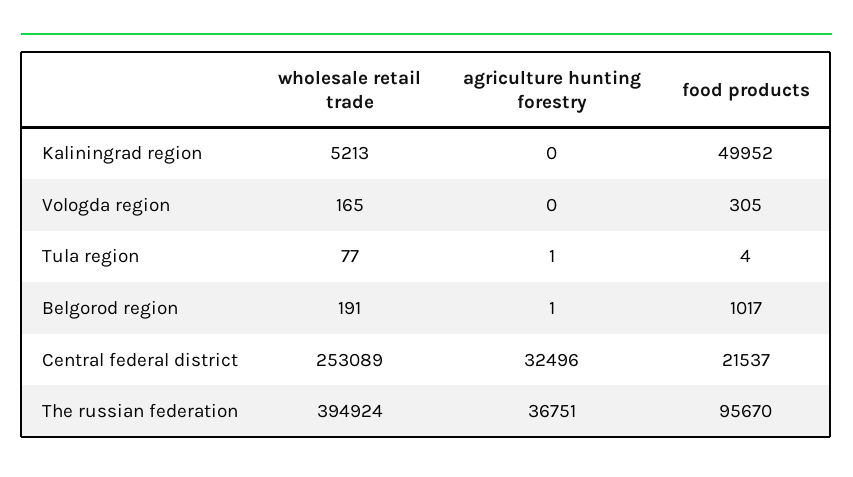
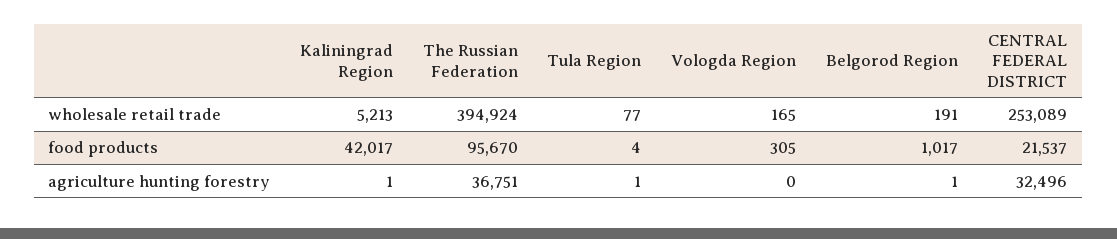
agriculture hunting forestry, Kaliningrad region: 0 -> 1
food products, Kaliningrad region: 49952 -> 42017

